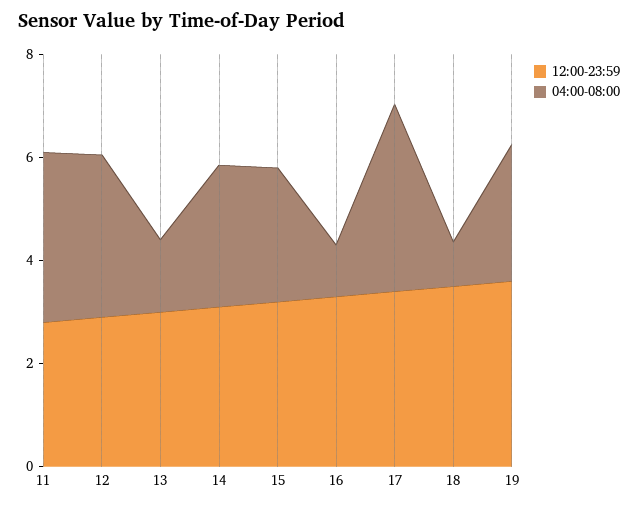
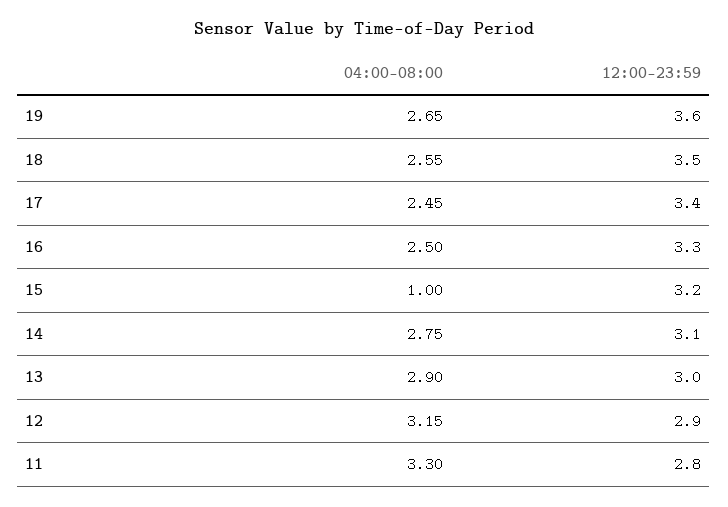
04:00-08:00, 13: 1.5 -> 2.9
04:00-08:00, 15: 2.5 -> 1
04:00-08:00, 16: 1 -> 2.5
04:00-08:00, 17: 3.5 -> 2.45
04:00-08:00, 18: 1 -> 2.55

